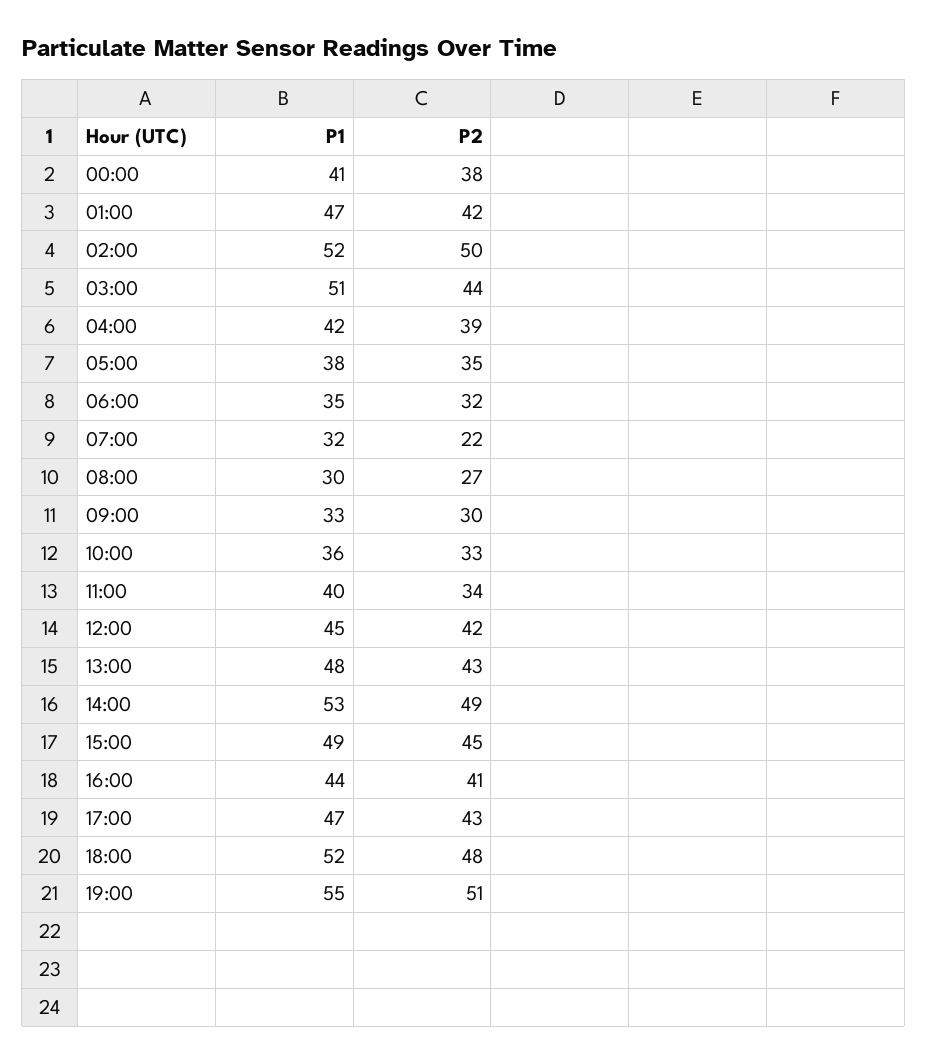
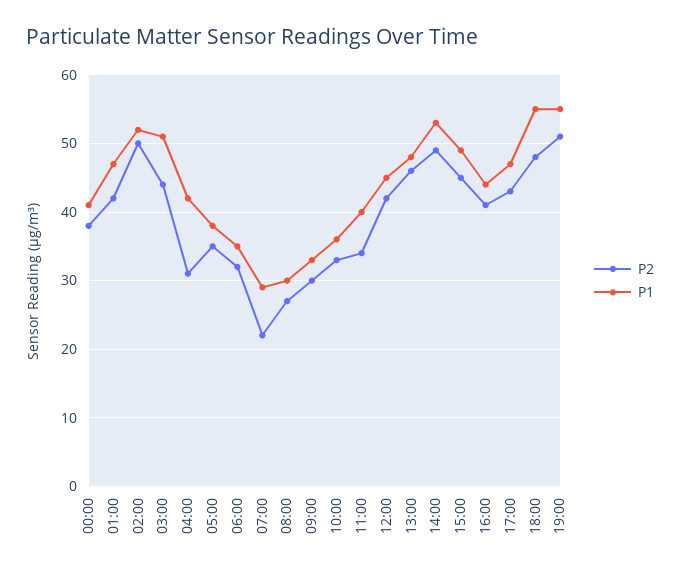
P2, 04:00: 39 -> 31
P1, 07:00: 32 -> 29
P2, 13:00: 43 -> 46
P1, 18:00: 52 -> 55

